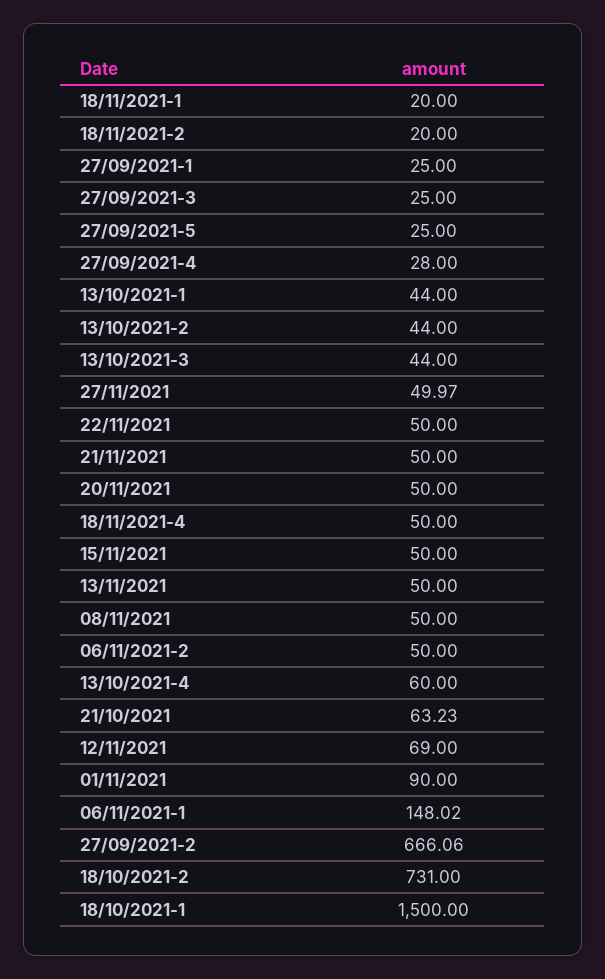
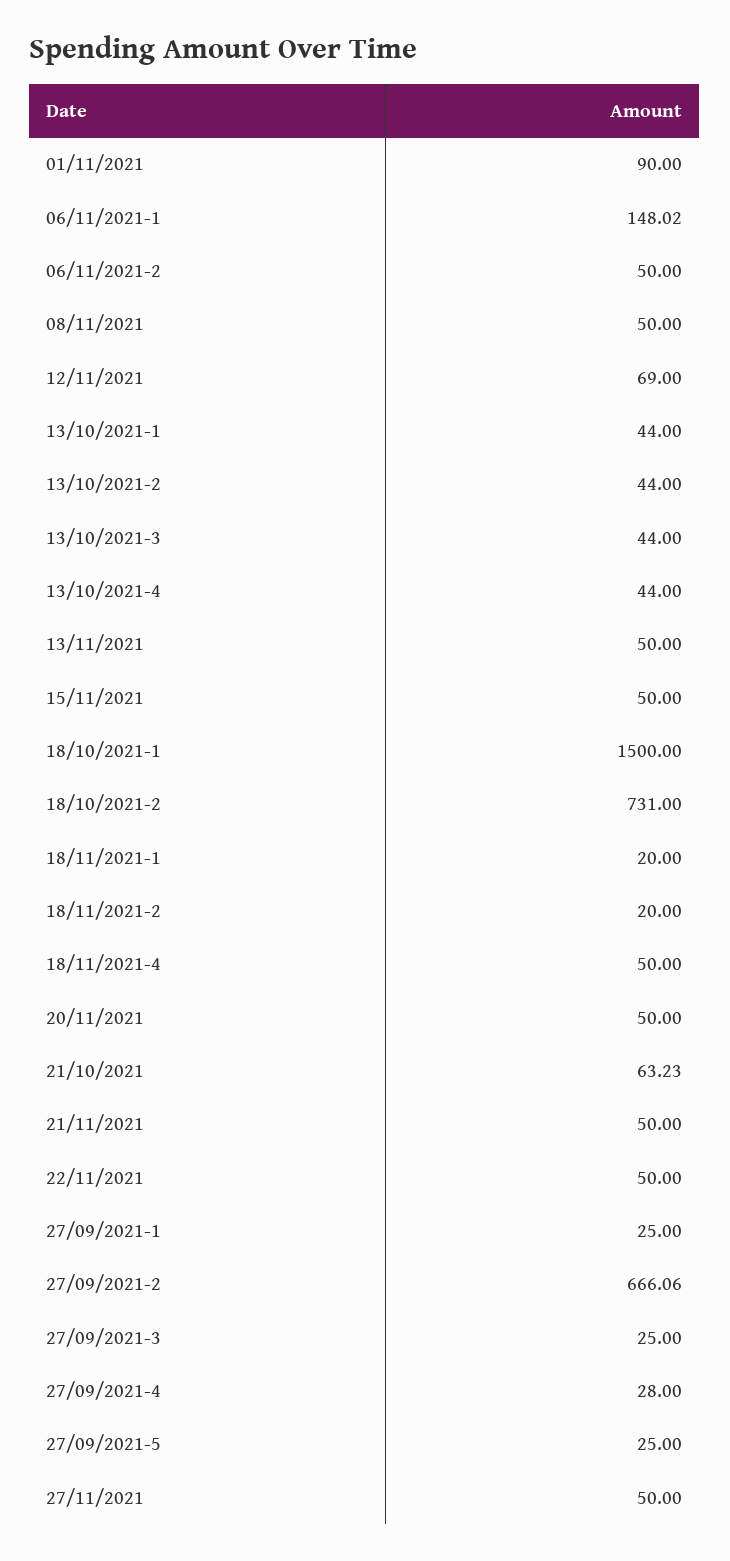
27/11/2021: 49.97 -> 50
13/10/2021-4: 60 -> 44

